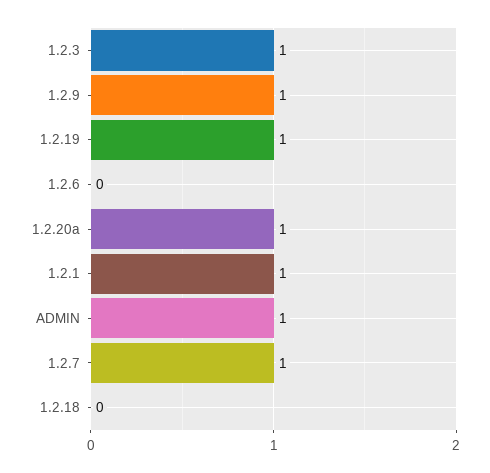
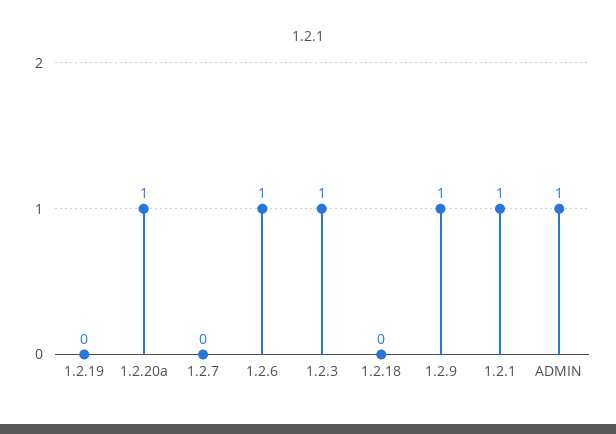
1.2.19: 1 -> 0
1.2.6: 0 -> 1
1.2.7: 1 -> 0

